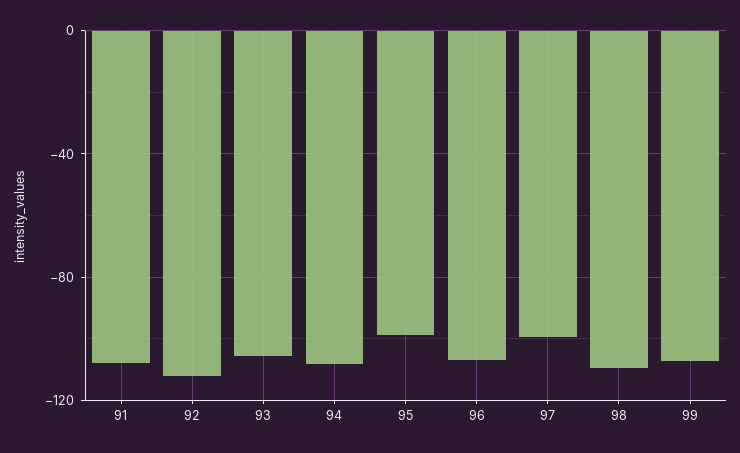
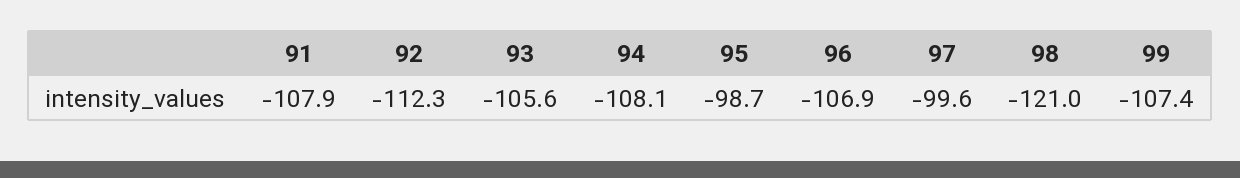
98: -110 -> -121

